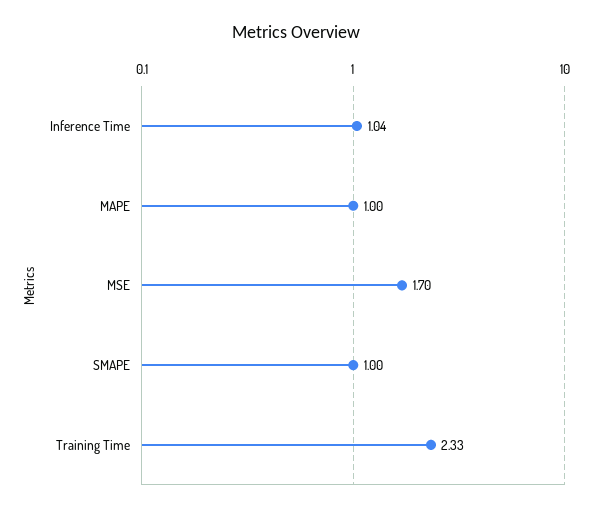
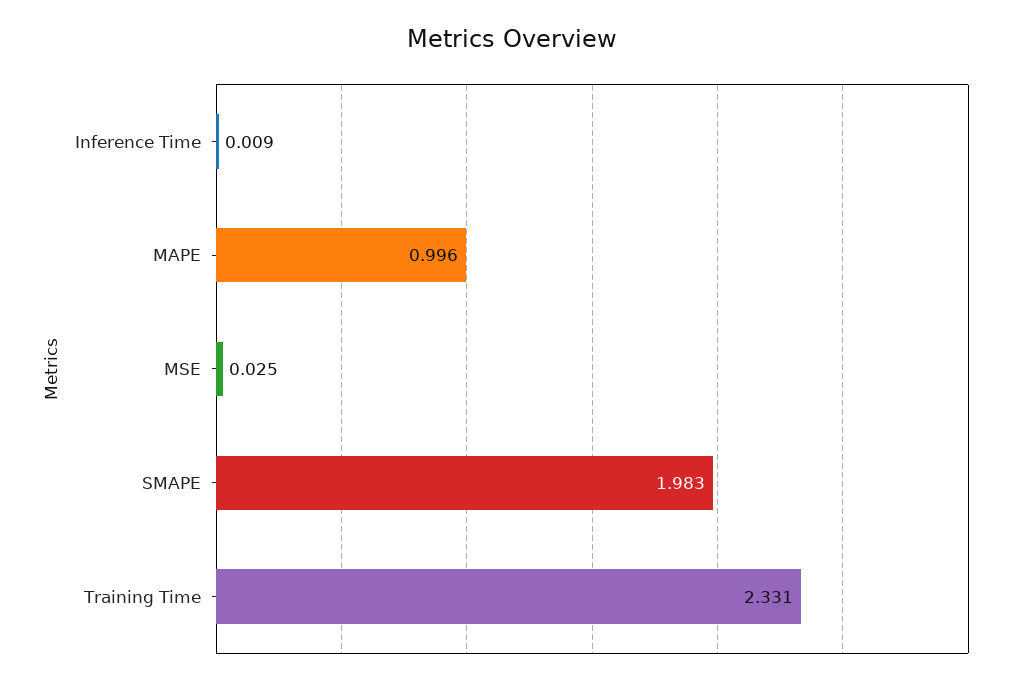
Inference Time: 1.04 -> 0.009
MSE: 1.7 -> 0.025
SMAPE: 1 -> 1.983

